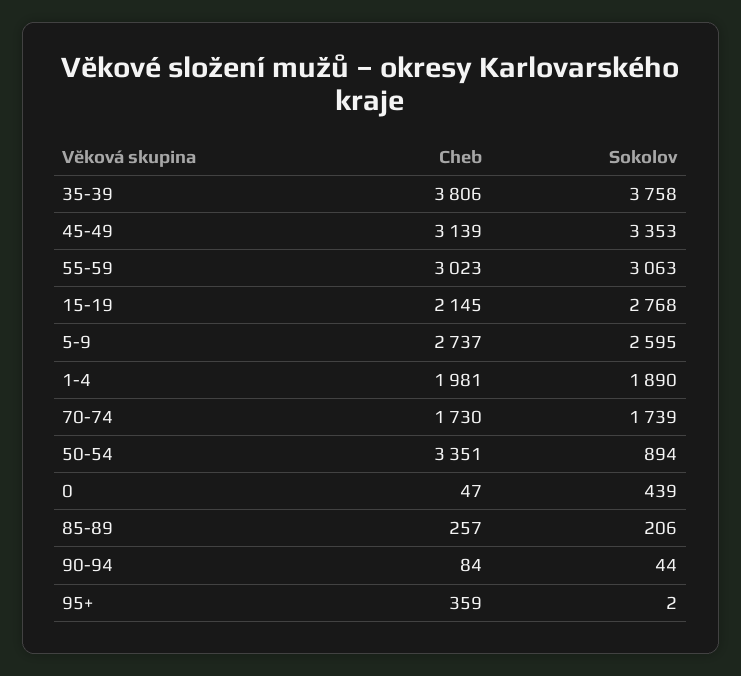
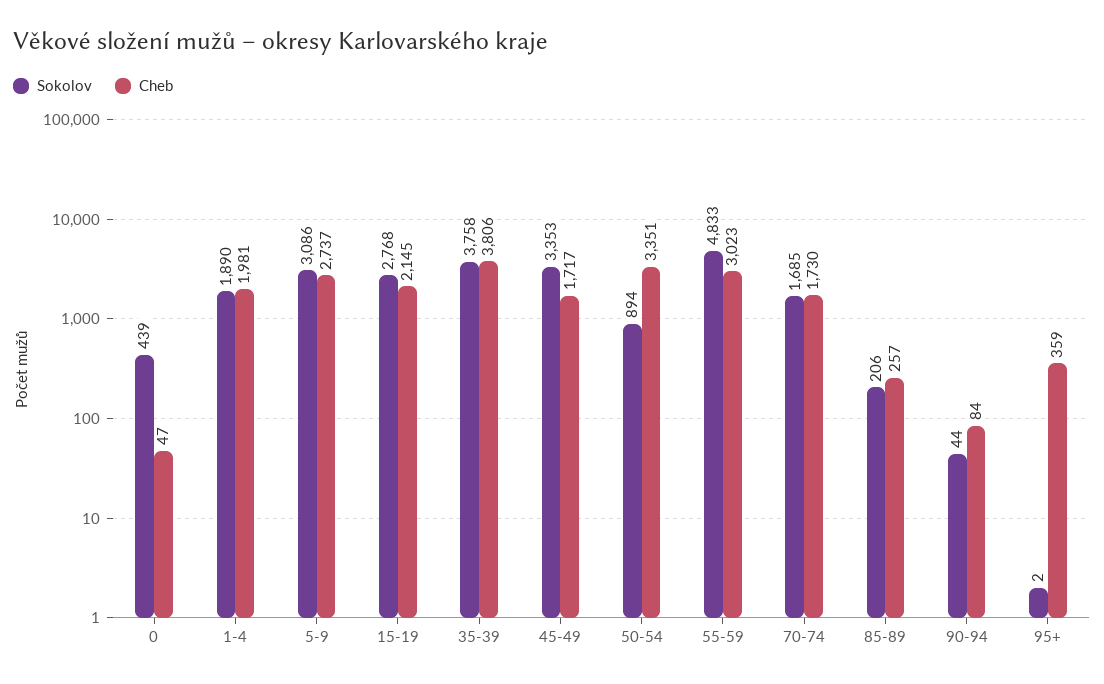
Cheb, 45-49: 3139 -> 1717
Sokolov, 55-59: 3063 -> 4833
Sokolov, 5-9: 2595 -> 3086
Sokolov, 70-74: 1739 -> 1685

